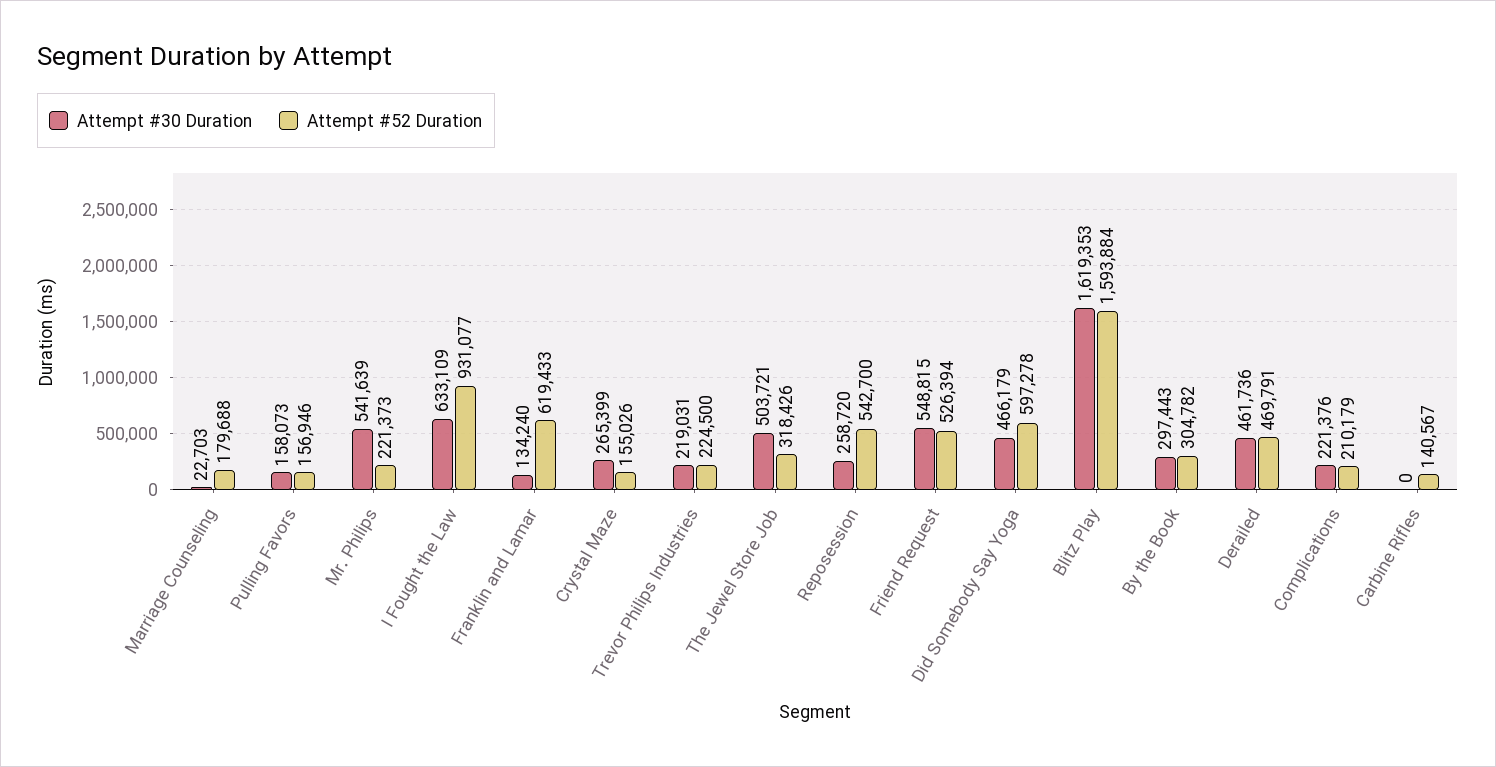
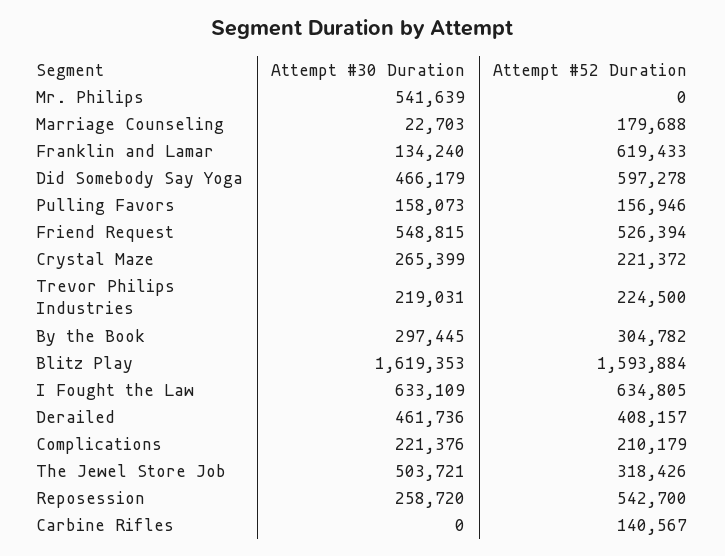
Attempt #52 Duration, Mr. Philips: 221373 -> 0
Attempt #52 Duration, I Fought the Law: 931077 -> 634805
Attempt #52 Duration, Crystal Maze: 155026 -> 221372
Attempt #30 Duration, By the Book: 297443 -> 297445
Attempt #52 Duration, Derailed: 469791 -> 408157

